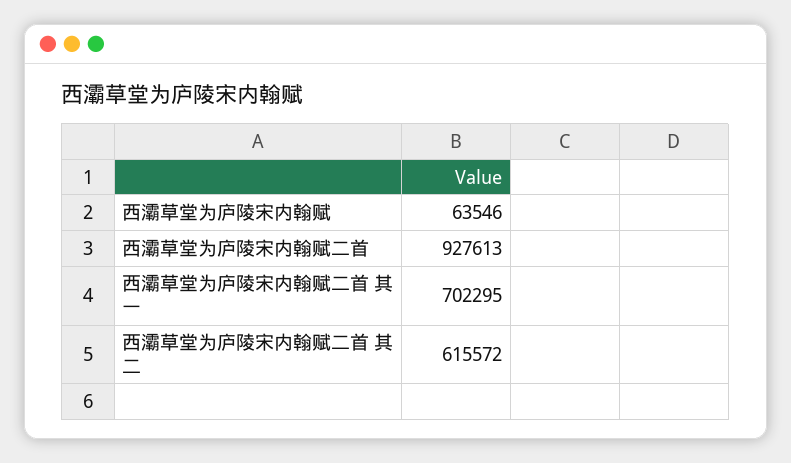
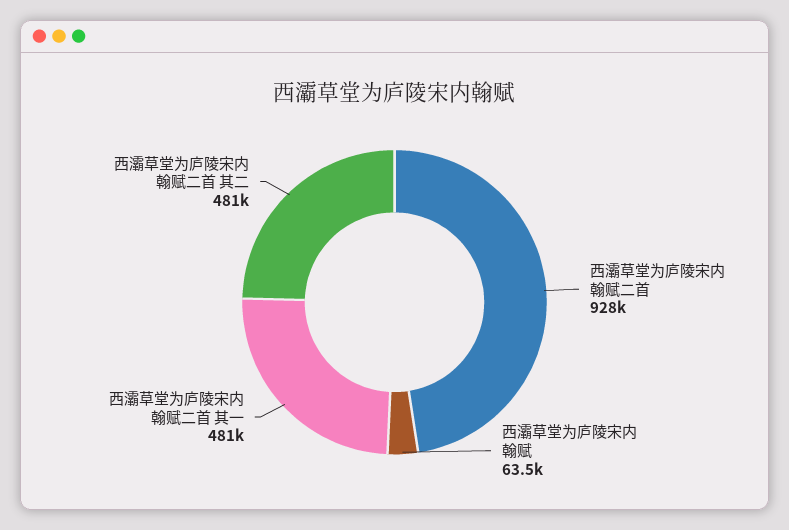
西灞草堂为庐陵宋内翰赋二首 其一: 702295 -> 481000
西灞草堂为庐陵宋内翰赋二首 其二: 615572 -> 481000

